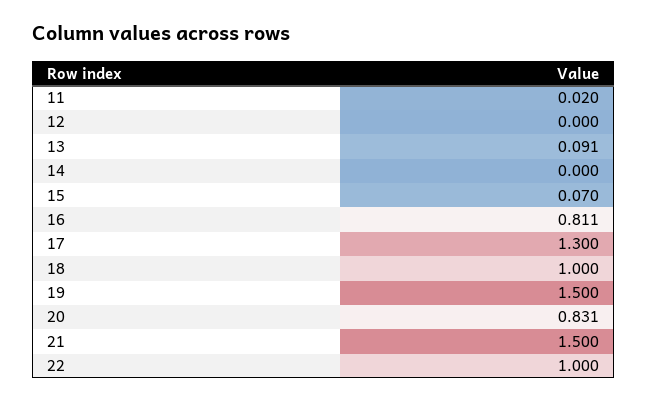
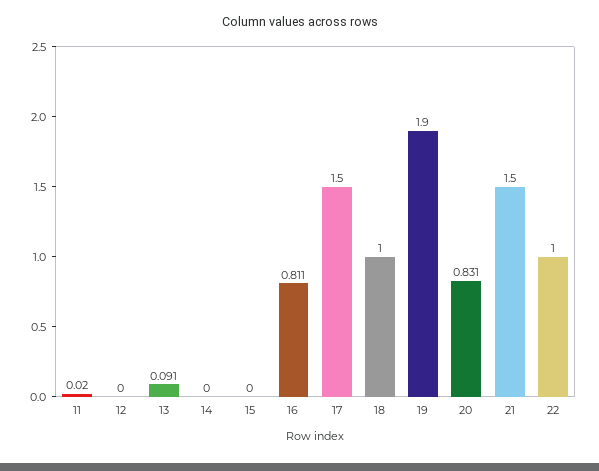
15: 0.07 -> 0
17: 1.3 -> 1.5
19: 1.5 -> 1.9

